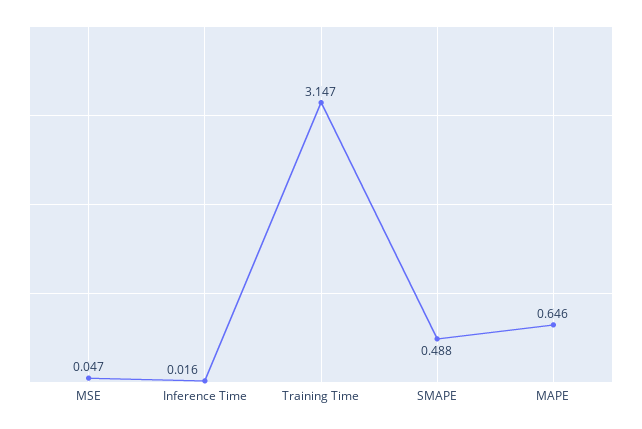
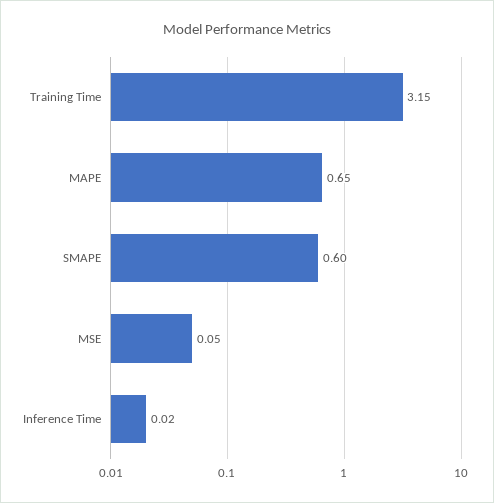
SMAPE: 0.488 -> 0.6

